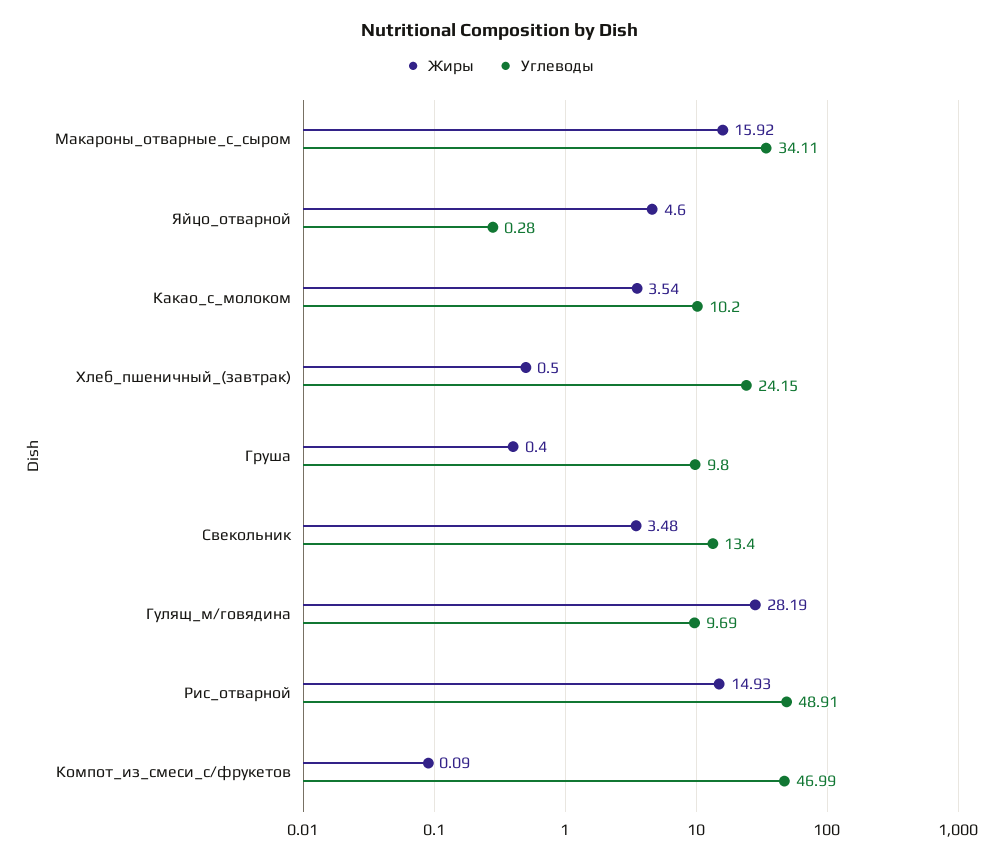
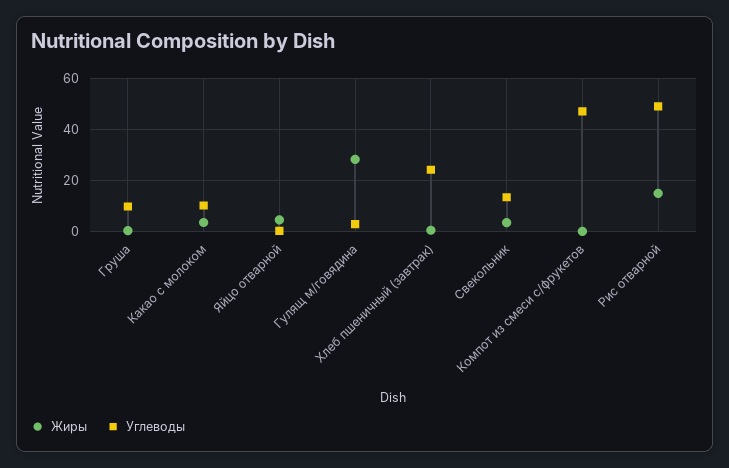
Жиры, Макароны_отварные_с_сыром: 15.92 -> none
Углеводы, Макароны_отварные_с_сыром: 34.11 -> none
Углеводы, Гулящ_м/говядина: 9.69 -> 2.5

